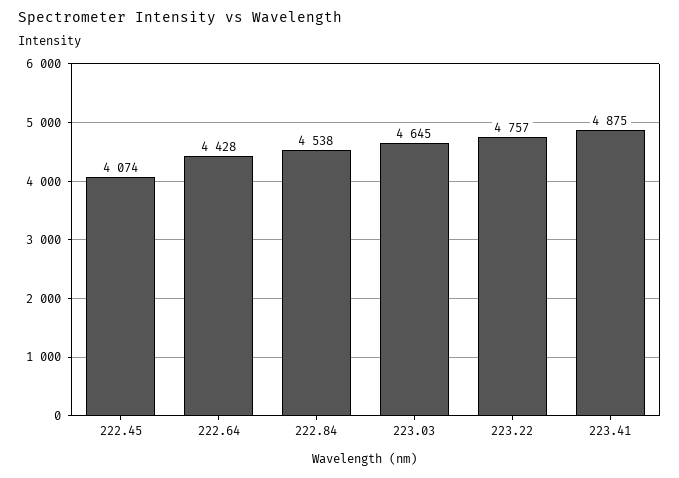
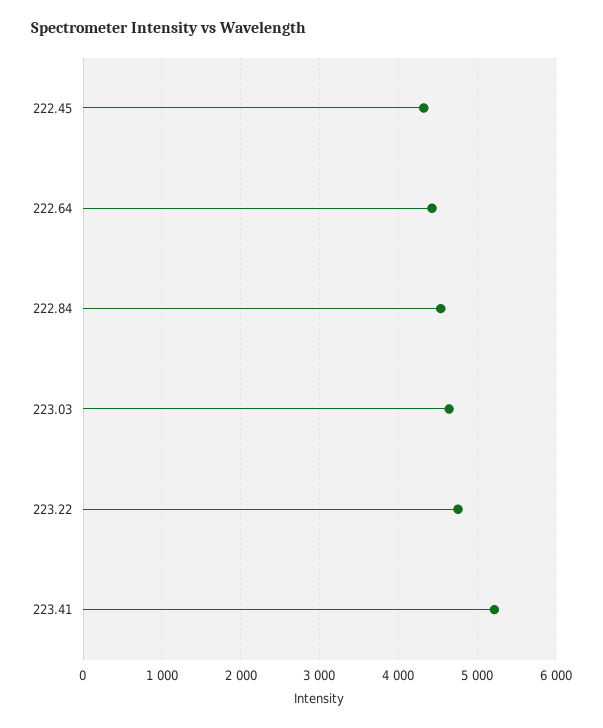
222.45: 4074 -> 4300
223.41: 4875 -> 5200

